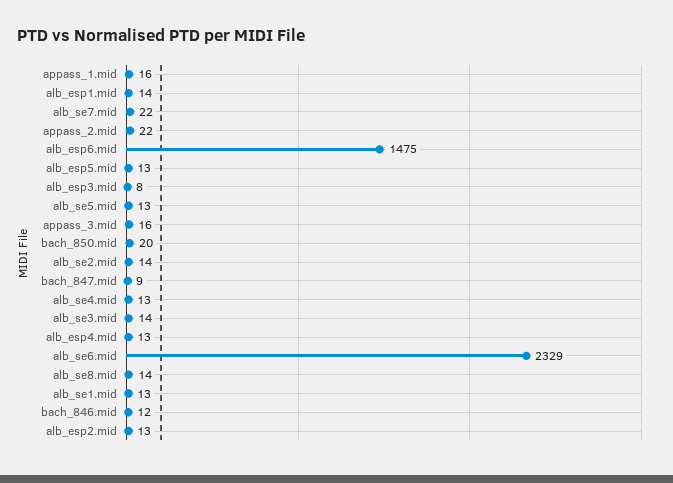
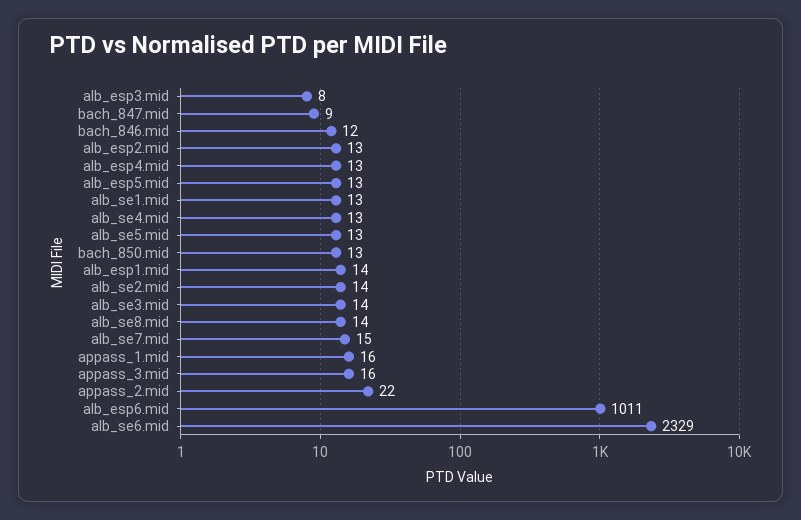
alb_se7.mid: 22 -> 15
alb_esp6.mid: 1475 -> 1011
bach_850.mid: 20 -> 13

